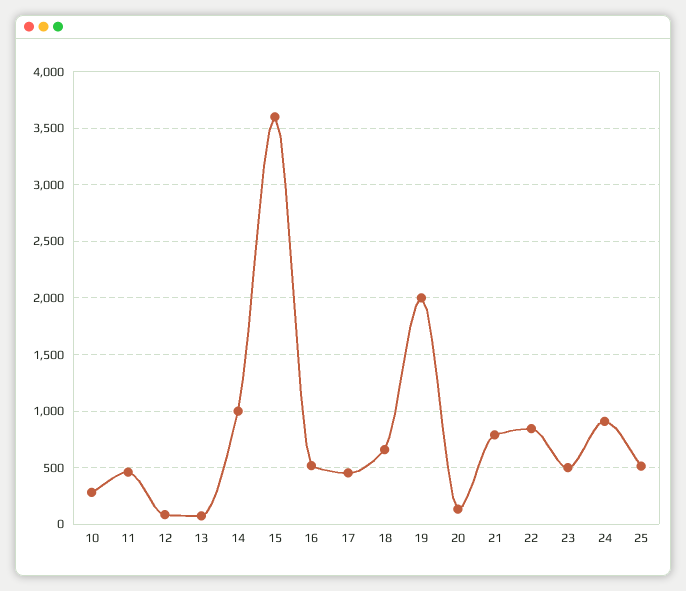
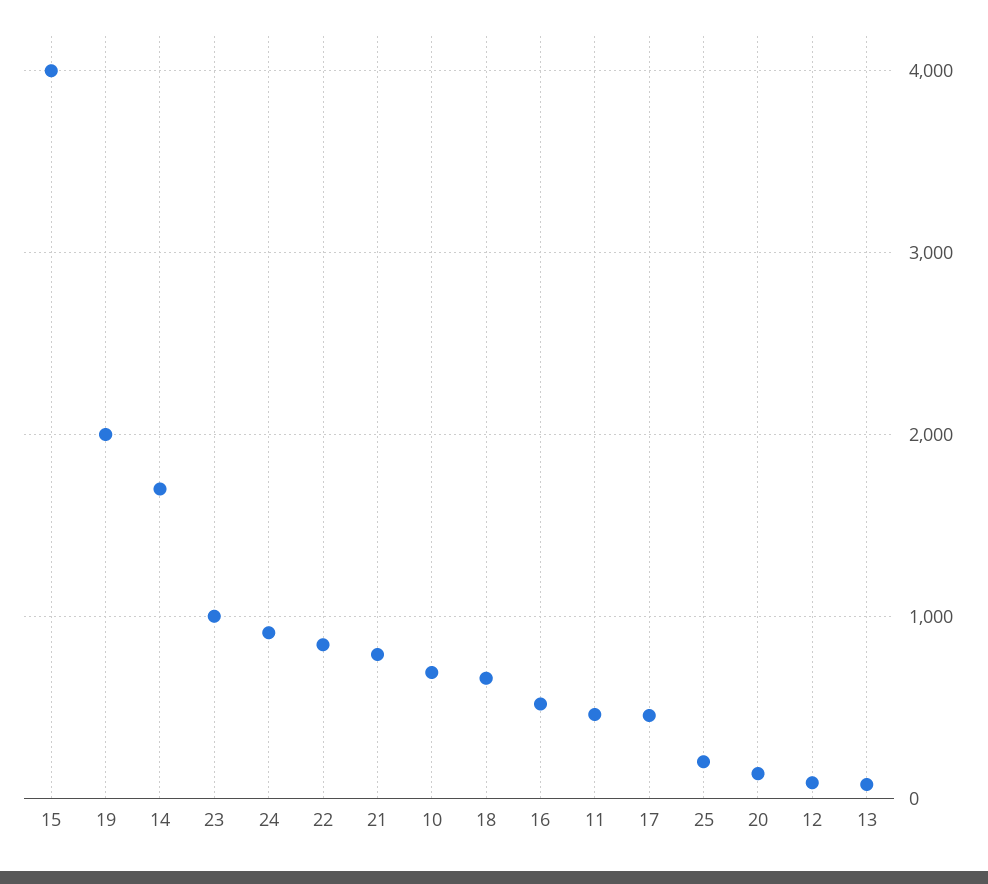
10: 300 -> 700
14: 1000 -> 1700
15: 3600 -> 4000
23: 500 -> 1000
25: 500 -> 200

